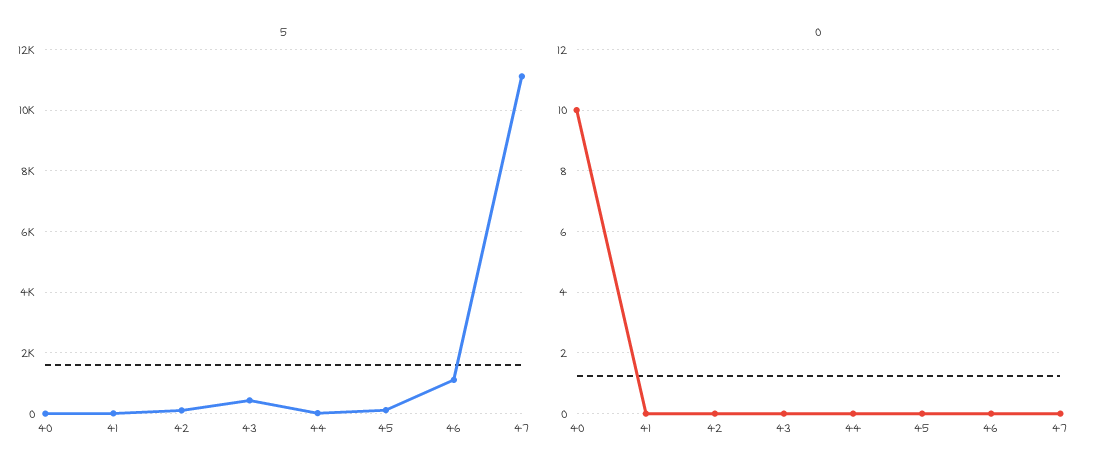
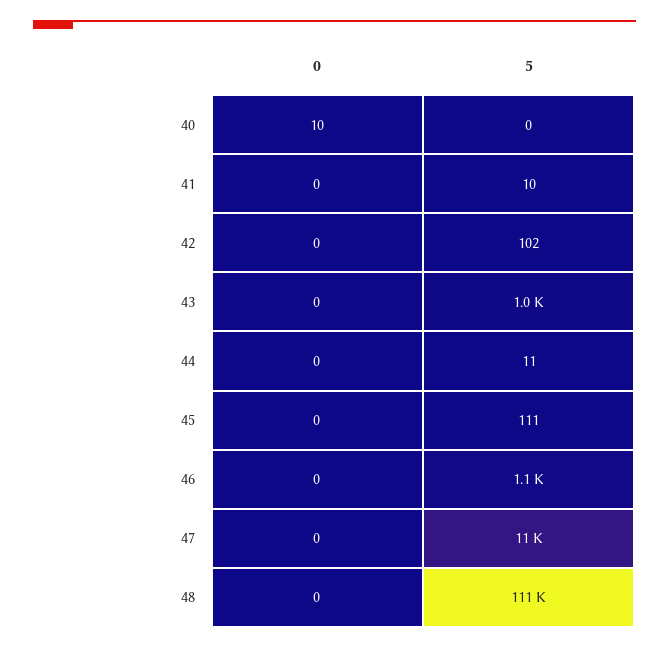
5, 43: 400 -> 1000
0, 48: none -> 0
5, 48: none -> 111000

